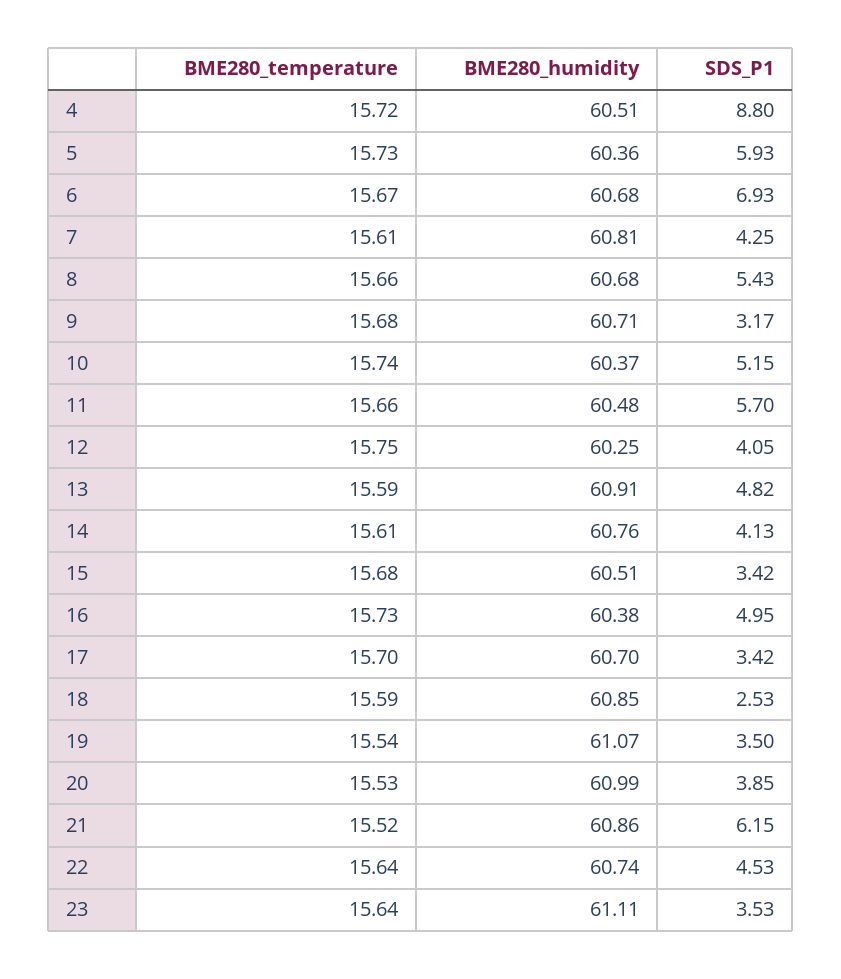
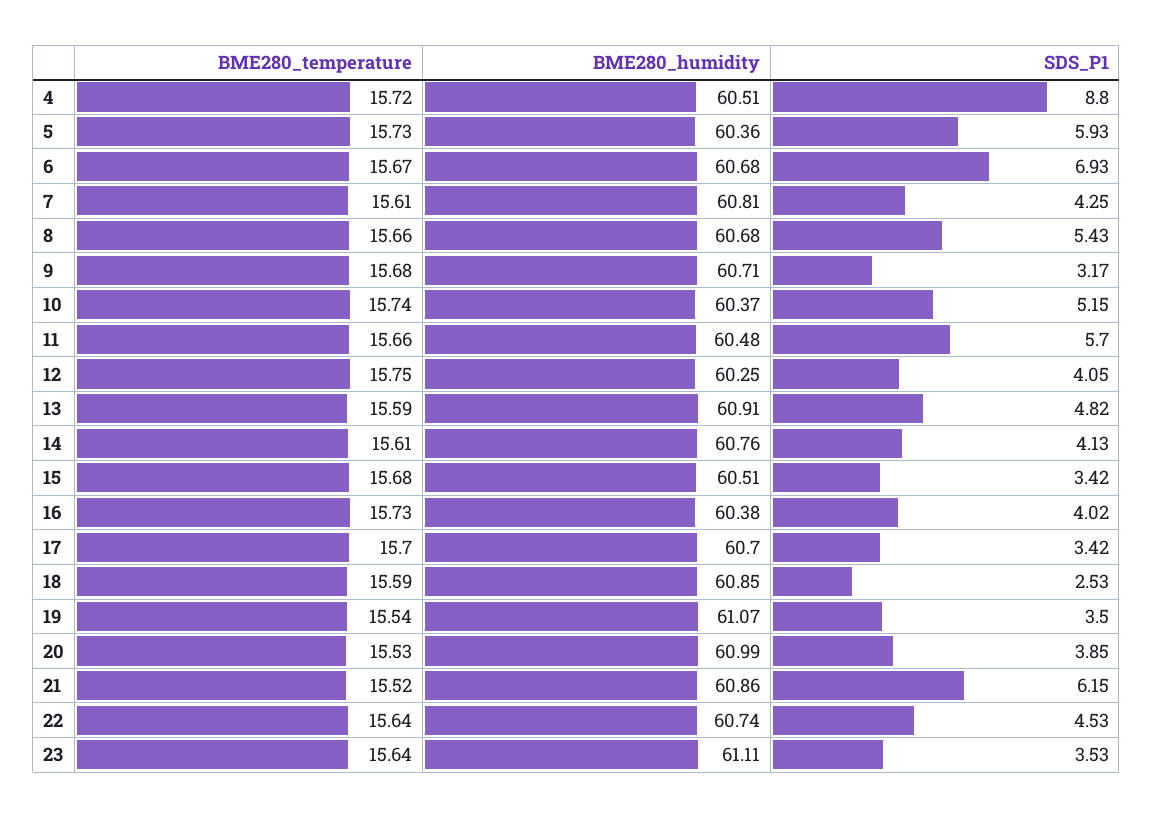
SDS_P1, 16: 4.95 -> 4.02

